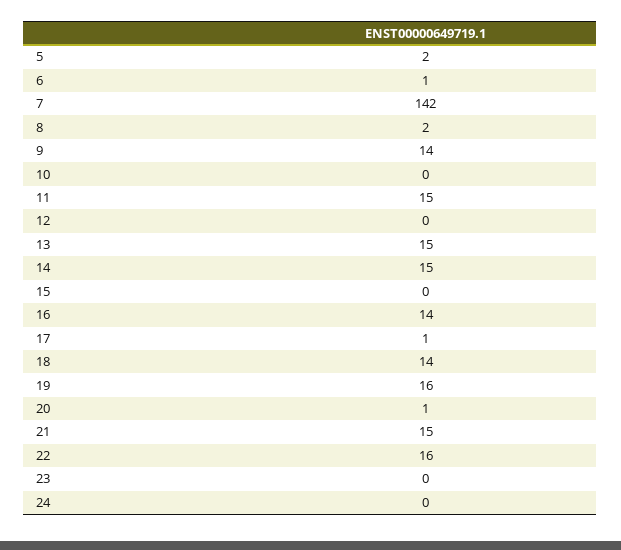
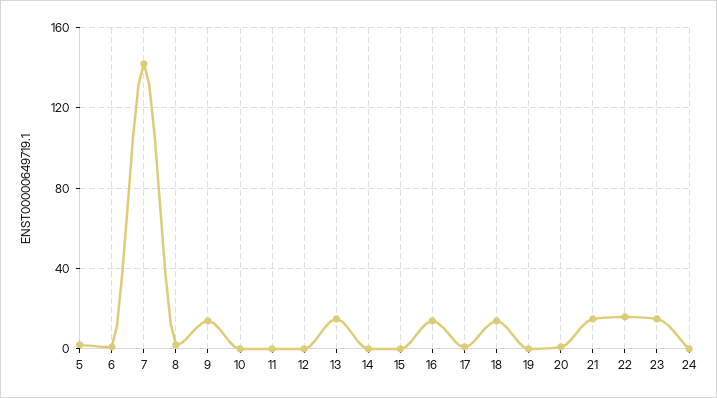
11: 15 -> 0
14: 15 -> 0
19: 16 -> 0
23: 0 -> 15

